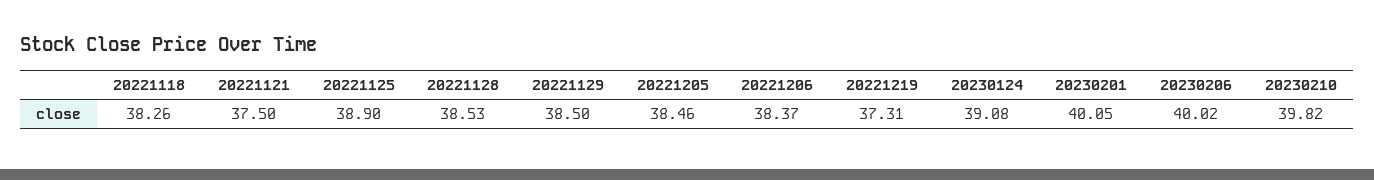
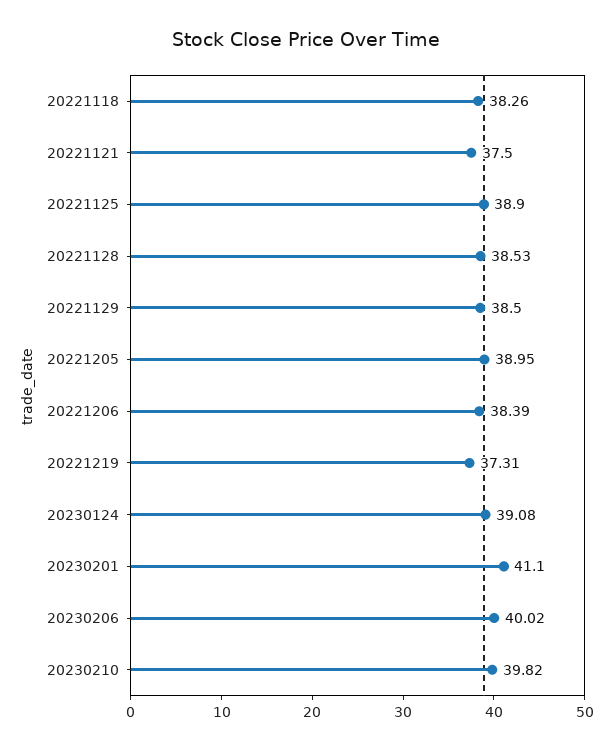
20221205: 38.46 -> 38.95
20221206: 38.37 -> 38.39
20230201: 40.05 -> 41.1

